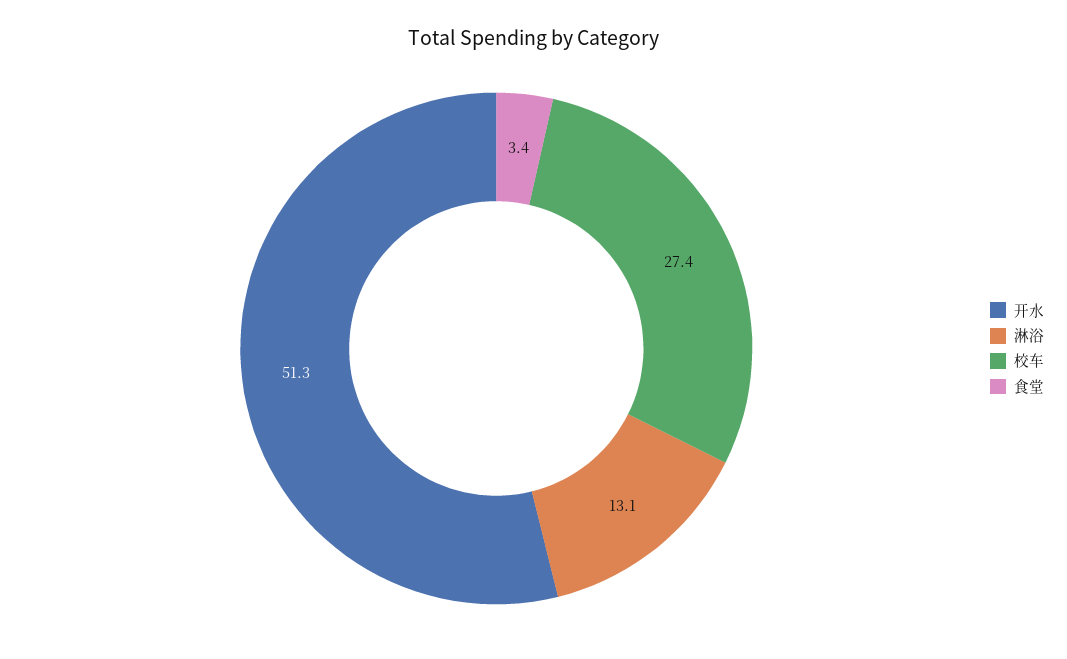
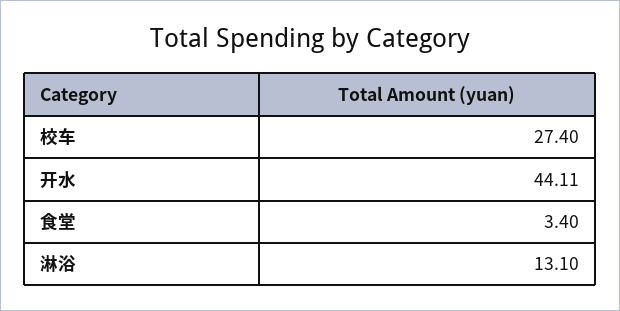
开水: 51.3 -> 44.11

